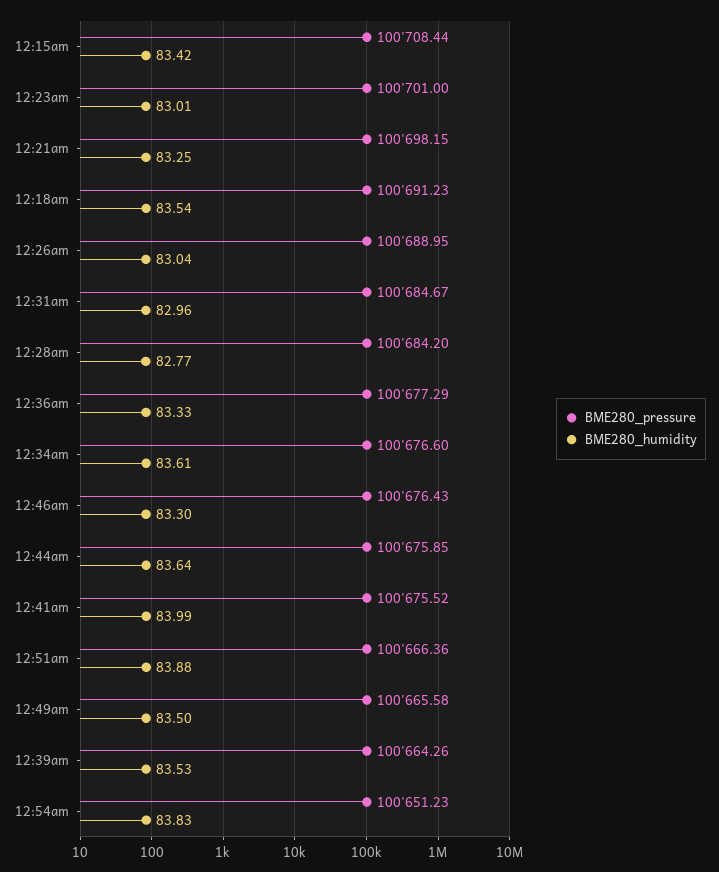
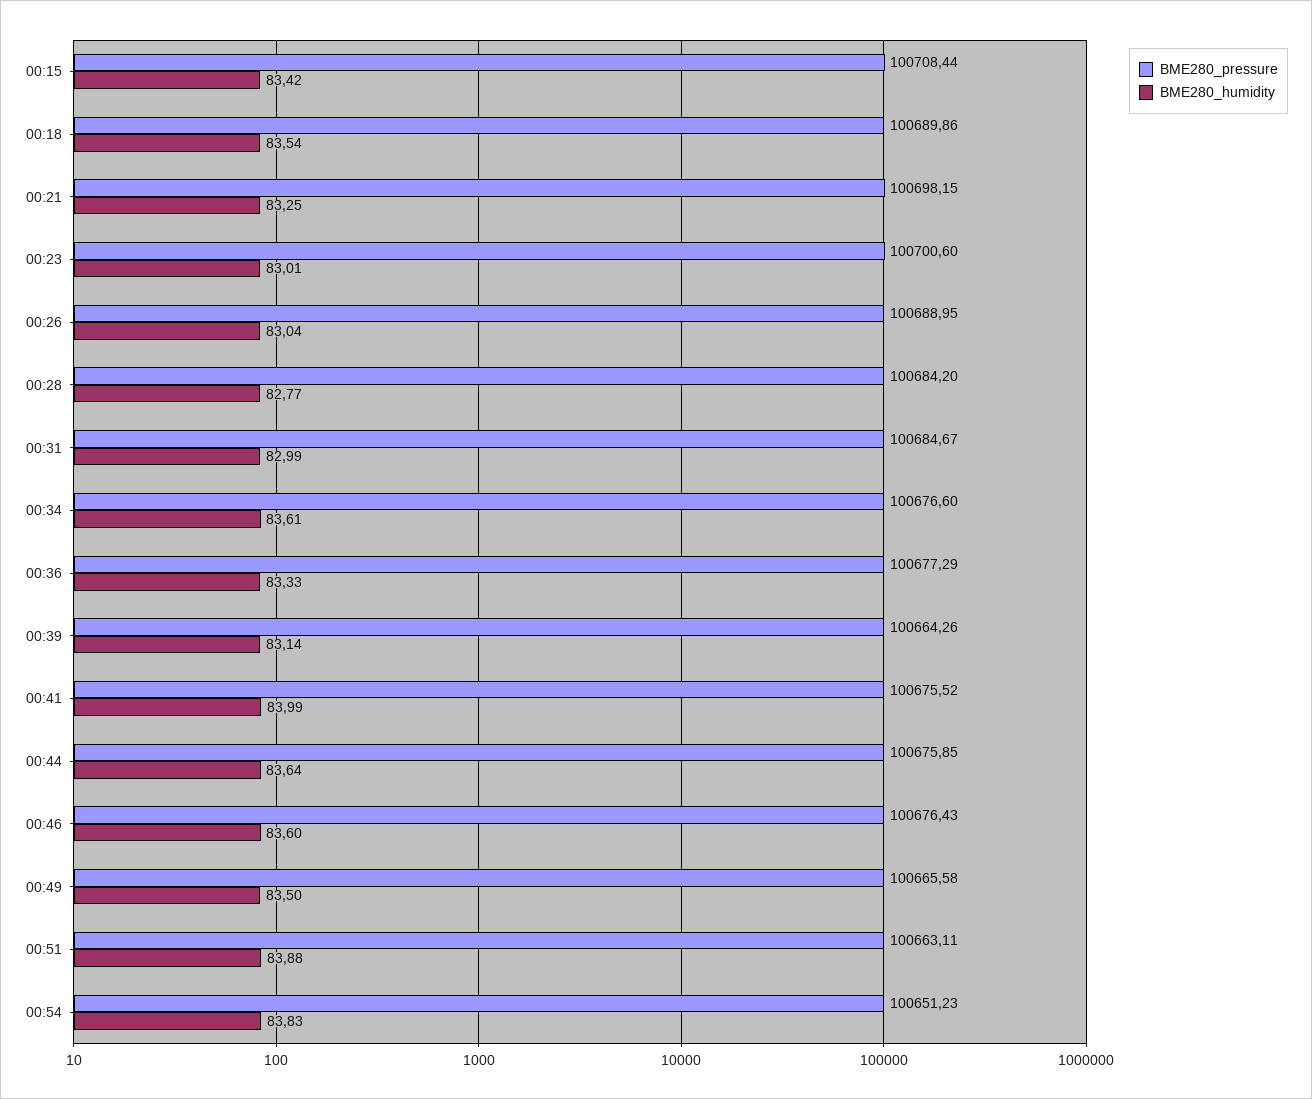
BME280_pressure, 12:23am: 100701 -> 100700.6
BME280_pressure, 12:18am: 100691.23 -> 100689.86
BME280_humidity, 12:31am: 82.96 -> 82.99
BME280_humidity, 12:46am: 83.3 -> 83.6
BME280_pressure, 12:51am: 100666.36 -> 100663.11
BME280_humidity, 12:39am: 83.53 -> 83.14

